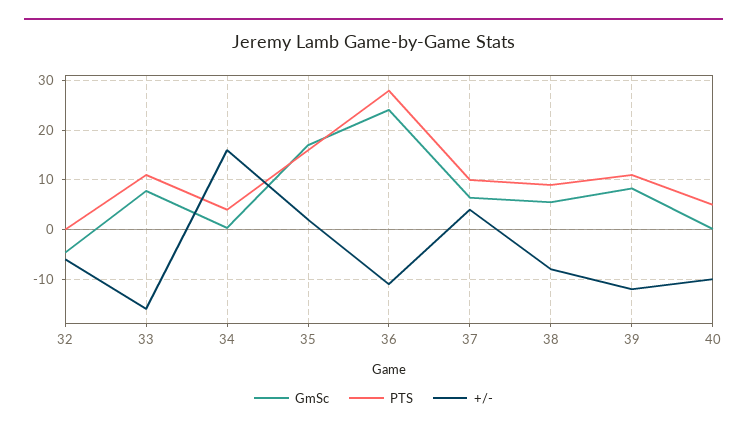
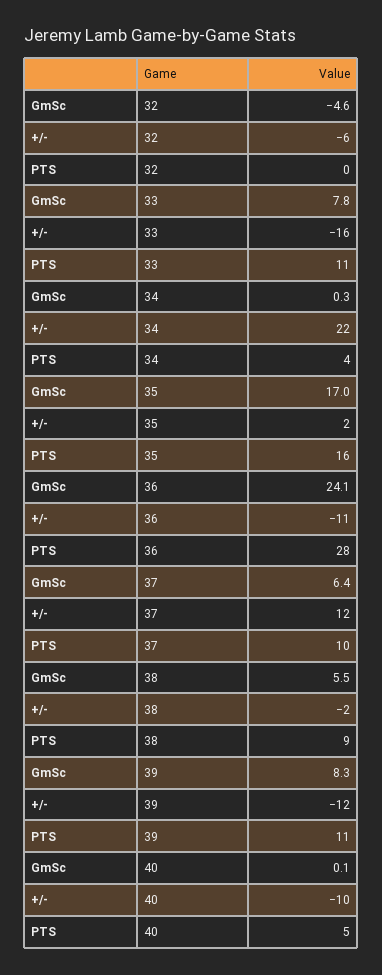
+/-, 34: 16 -> 22
+/-, 37: 4 -> 12
+/-, 38: -8 -> -2

